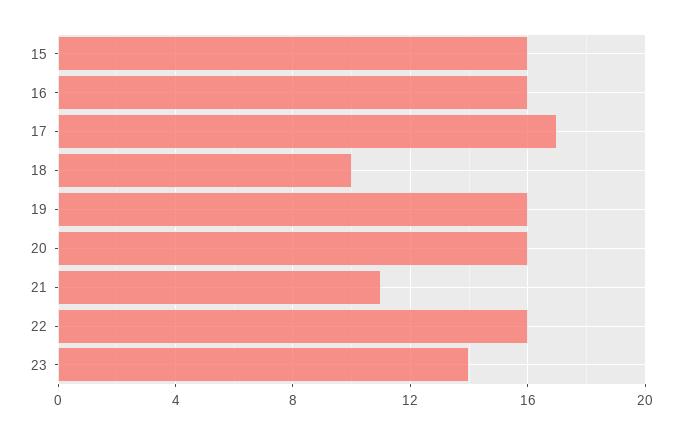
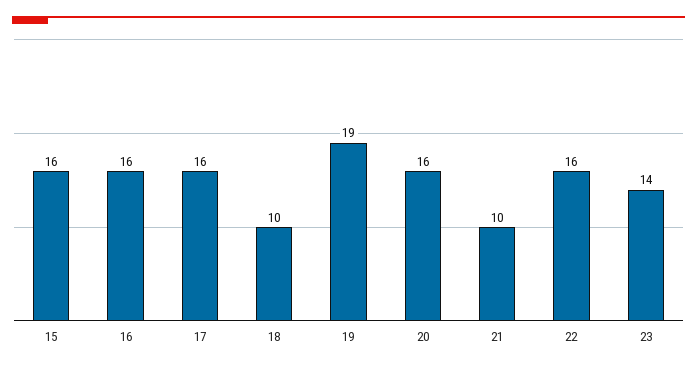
17: 17 -> 16
19: 16 -> 19
21: 11 -> 10

